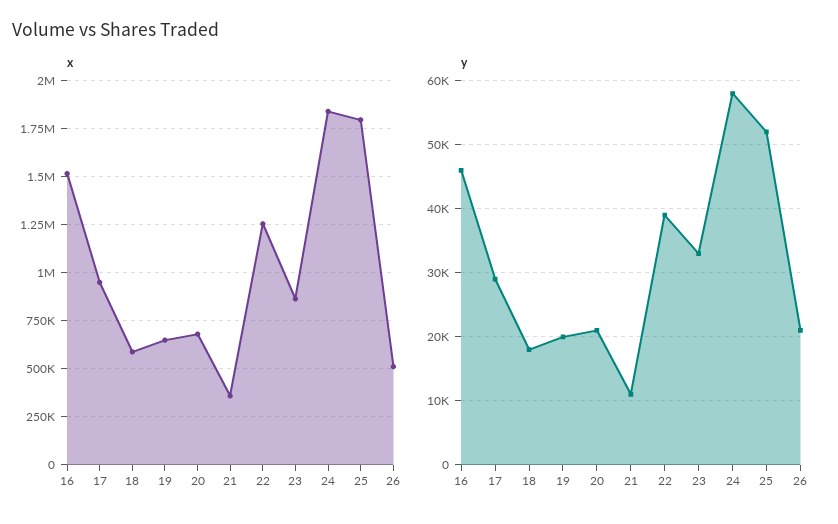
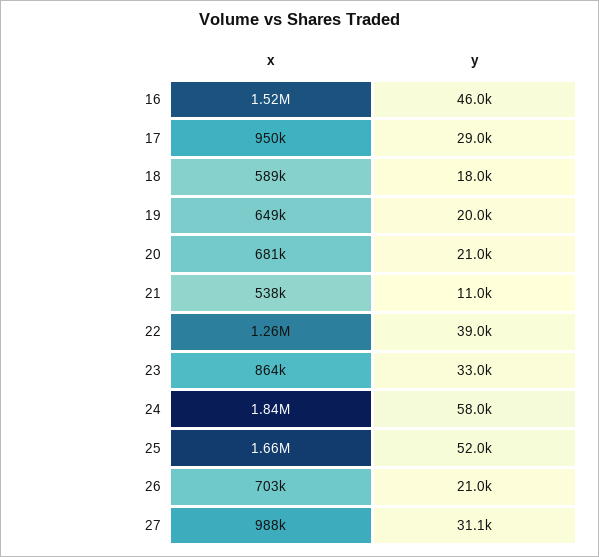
x, 21: 350000 -> 538000
x, 25: 1800000 -> 1660000
x, 26: 500000 -> 703000
x, 27: none -> 988000
y, 27: none -> 31100

